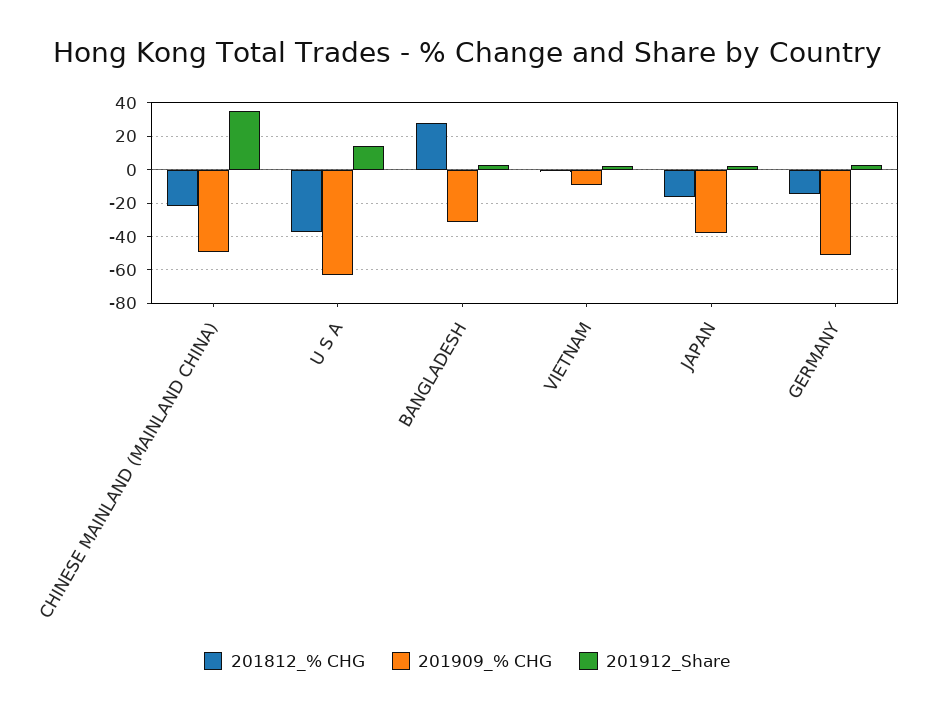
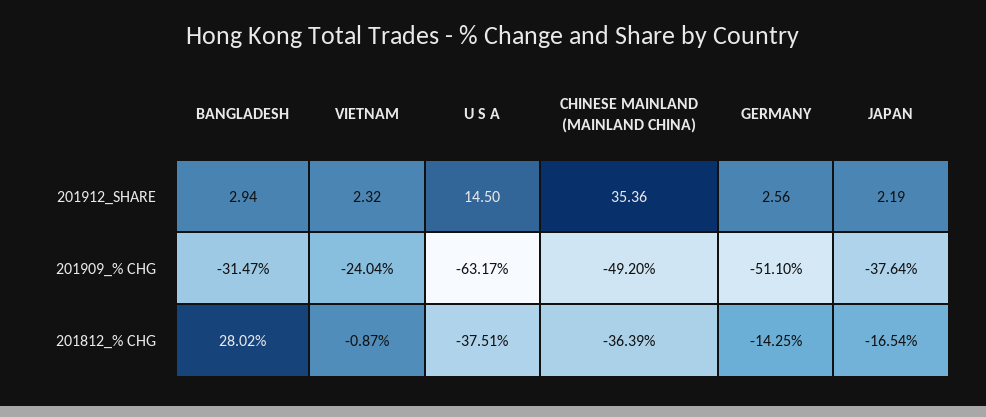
201812_% CHG, CHINESE MAINLAND (MAINLAND CHINA): -20 -> -36.39
201909_% CHG, VIETNAM: -10 -> -24.04

